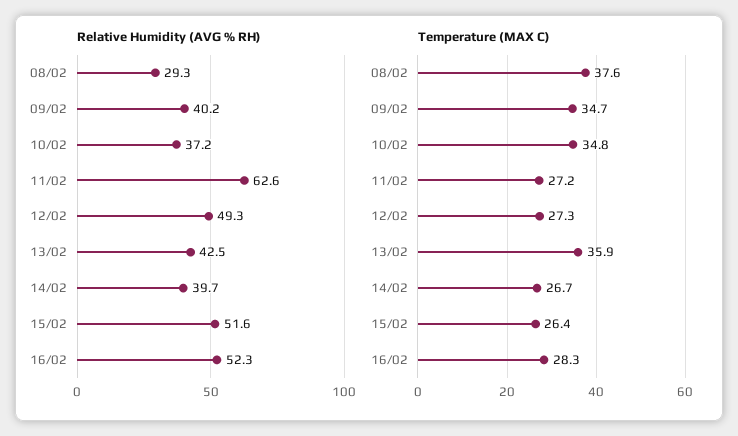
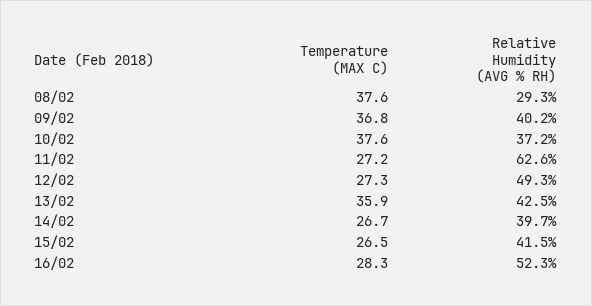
Relative Humidity (AVG % RH), 15/02: 51.6 -> 41.5
Temperature (MAX C), 09/02: 34.7 -> 36.8
Temperature (MAX C), 10/02: 34.8 -> 37.6
Temperature (MAX C), 15/02: 26.4 -> 26.5

